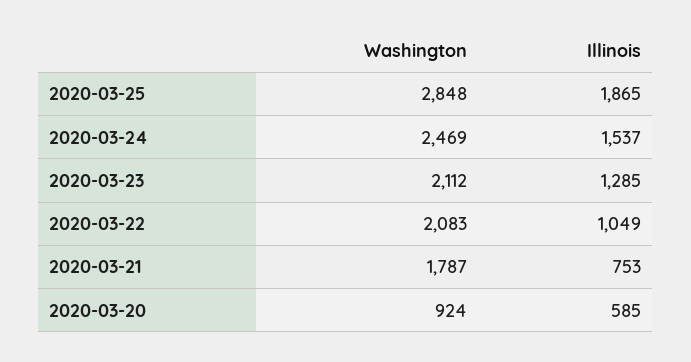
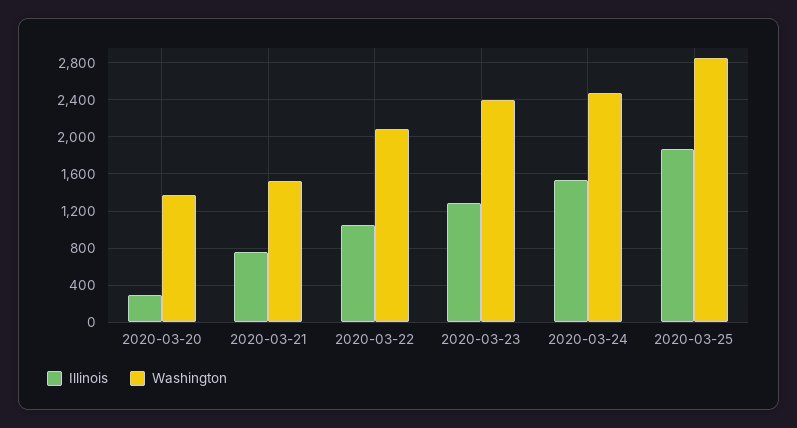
Washington, 2020-03-23: 2112 -> 2400
Washington, 2020-03-21: 1787 -> 1500
Washington, 2020-03-20: 924 -> 1400
Illinois, 2020-03-20: 585 -> 300

